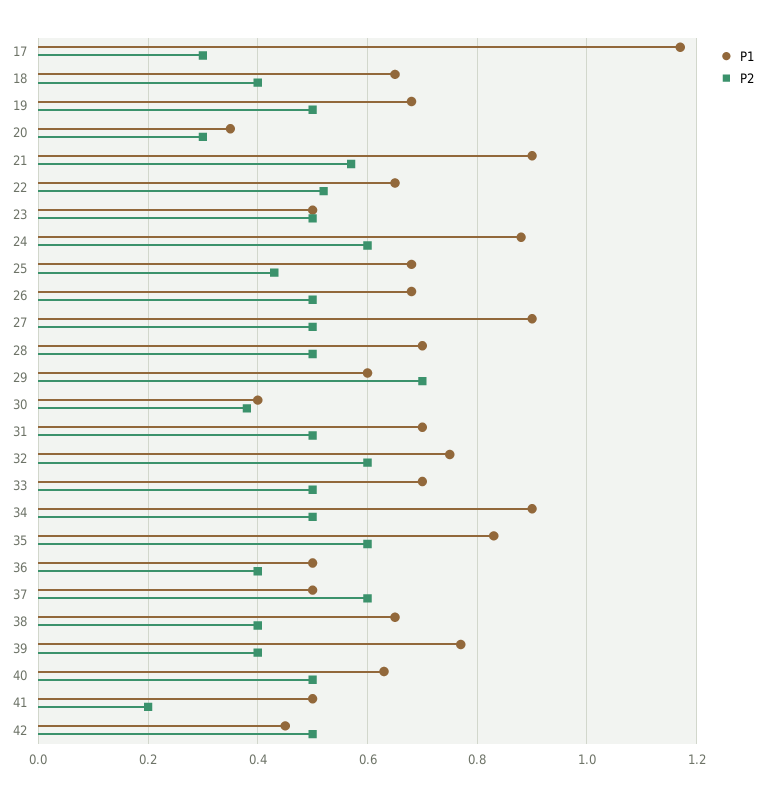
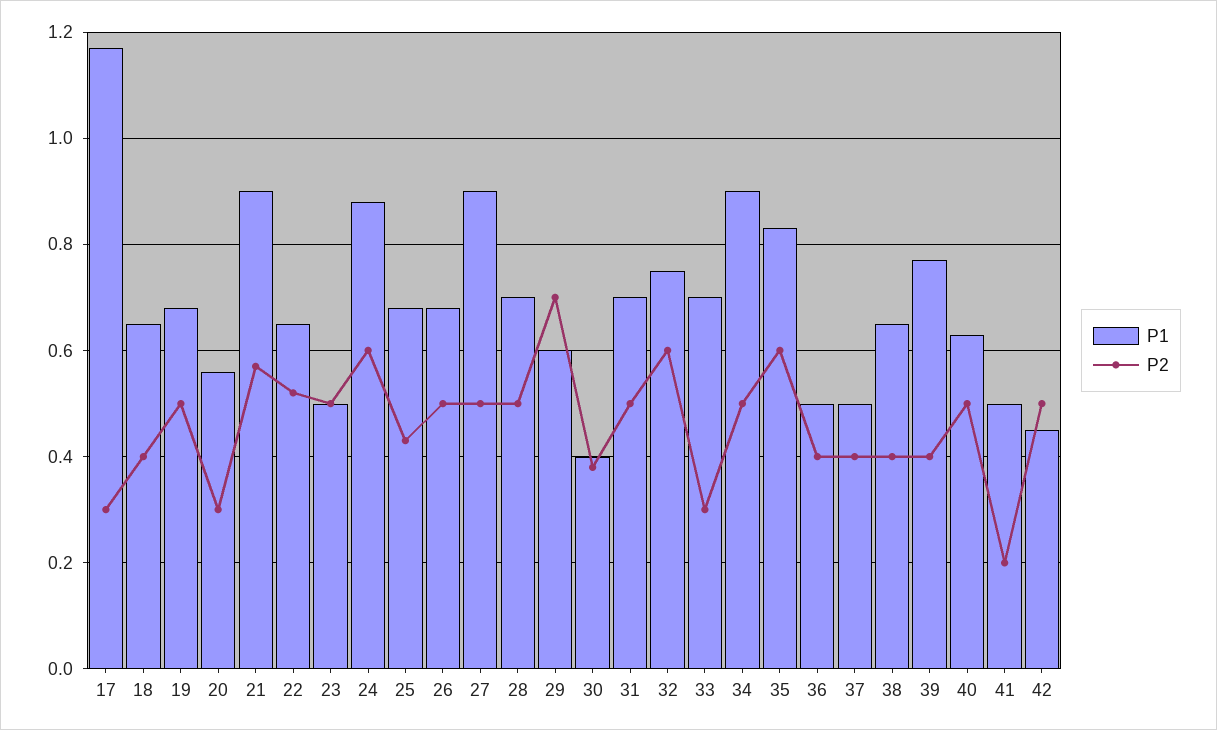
P1, 20: 0.35 -> 0.55
P2, 33: 0.5 -> 0.3
P2, 37: 0.6 -> 0.4

